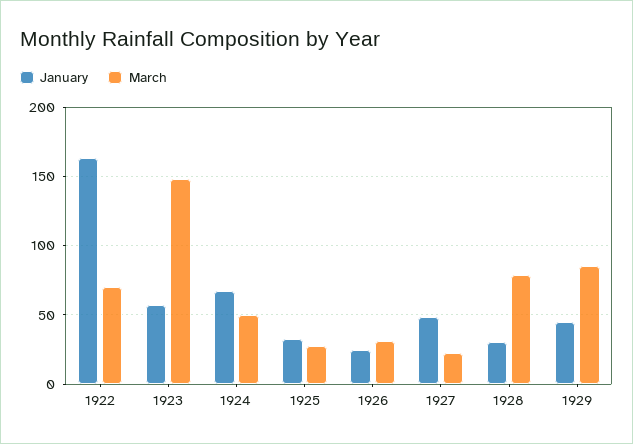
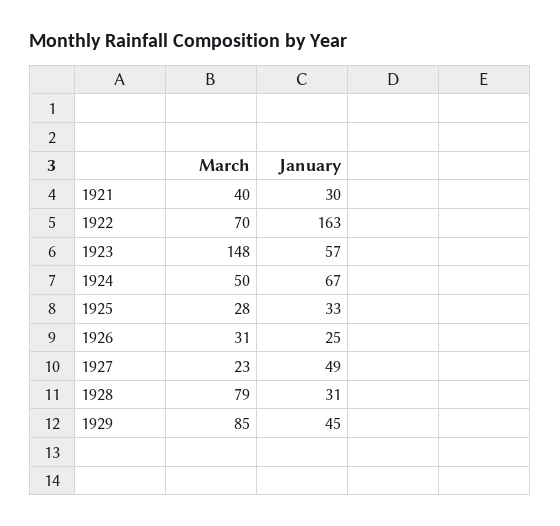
March, 1921: none -> 40
January, 1921: none -> 30

